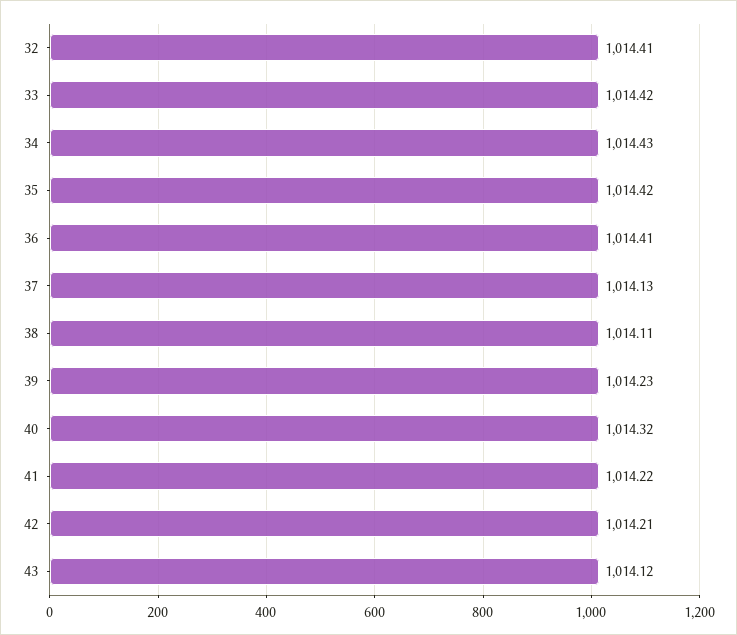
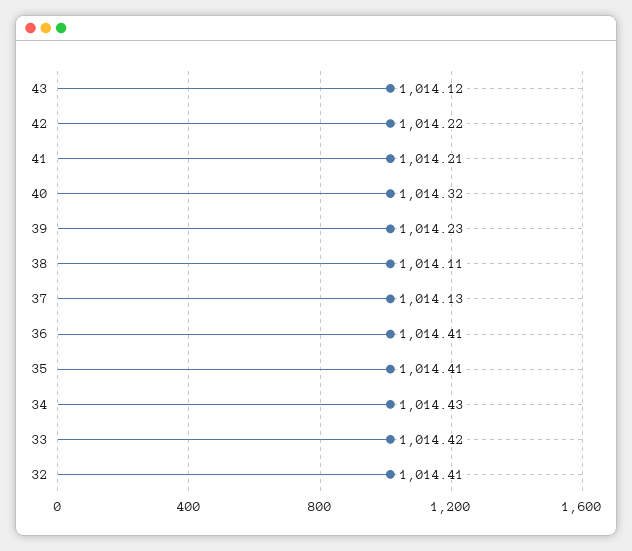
35: 1014.42 -> 1014.41
41: 1014.22 -> 1014.21
42: 1014.21 -> 1014.22

